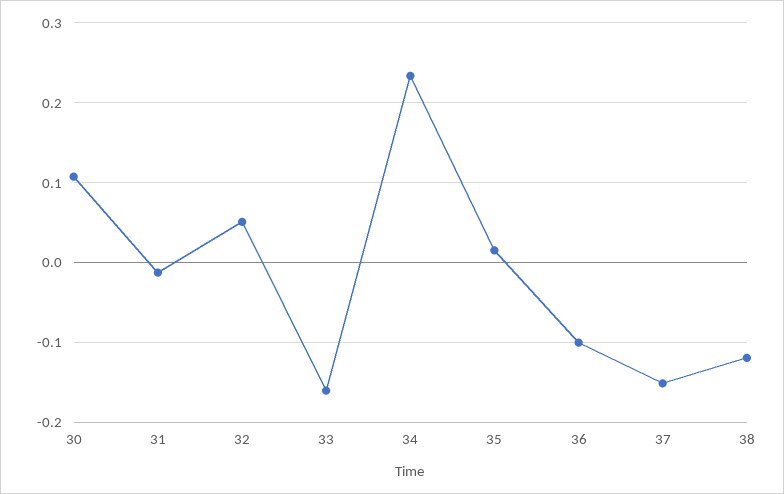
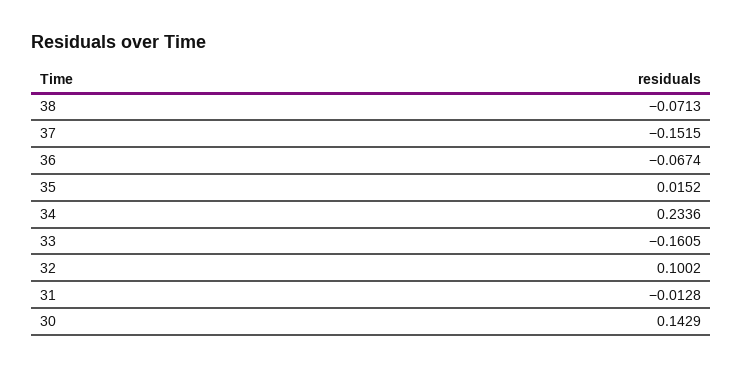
30: 0.11 -> 0.1429
32: 0.05 -> 0.1002
36: -0.1 -> -0.0674
38: -0.12 -> -0.0713

